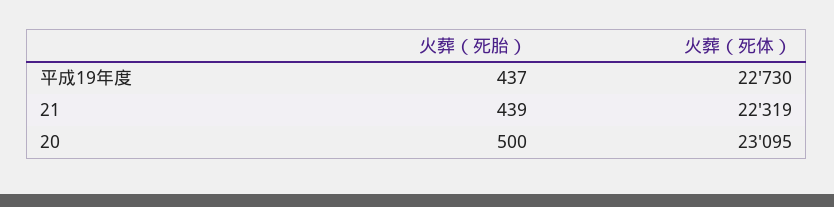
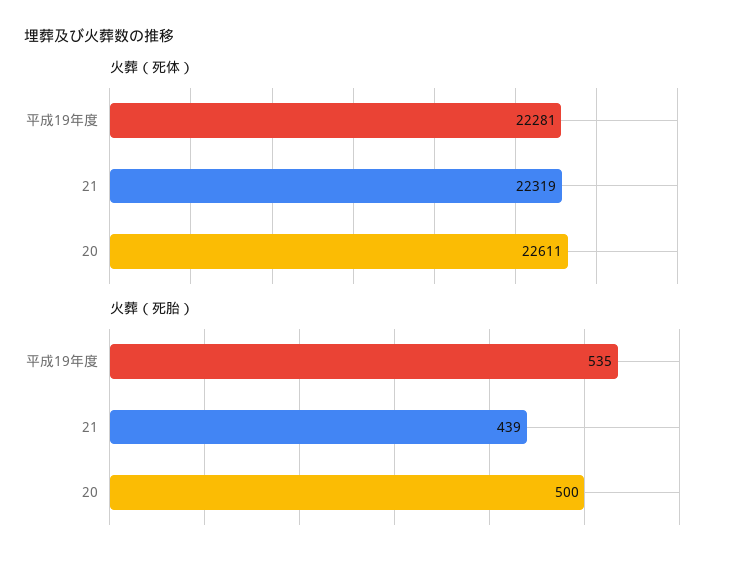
火葬（死胎）, 平成19年度: 437 -> 535
火葬（死体）, 平成19年度: 22730 -> 22281
火葬（死体）, 20: 23095 -> 22611

